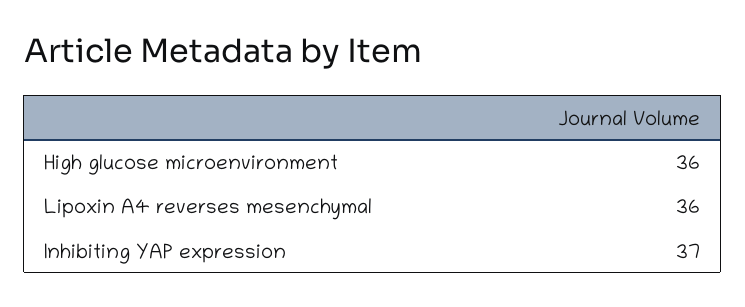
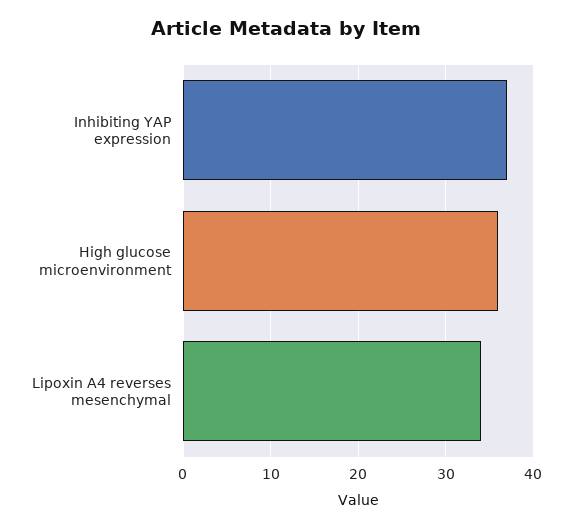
Lipoxin A4 reverses mesenchymal: 36 -> 34

